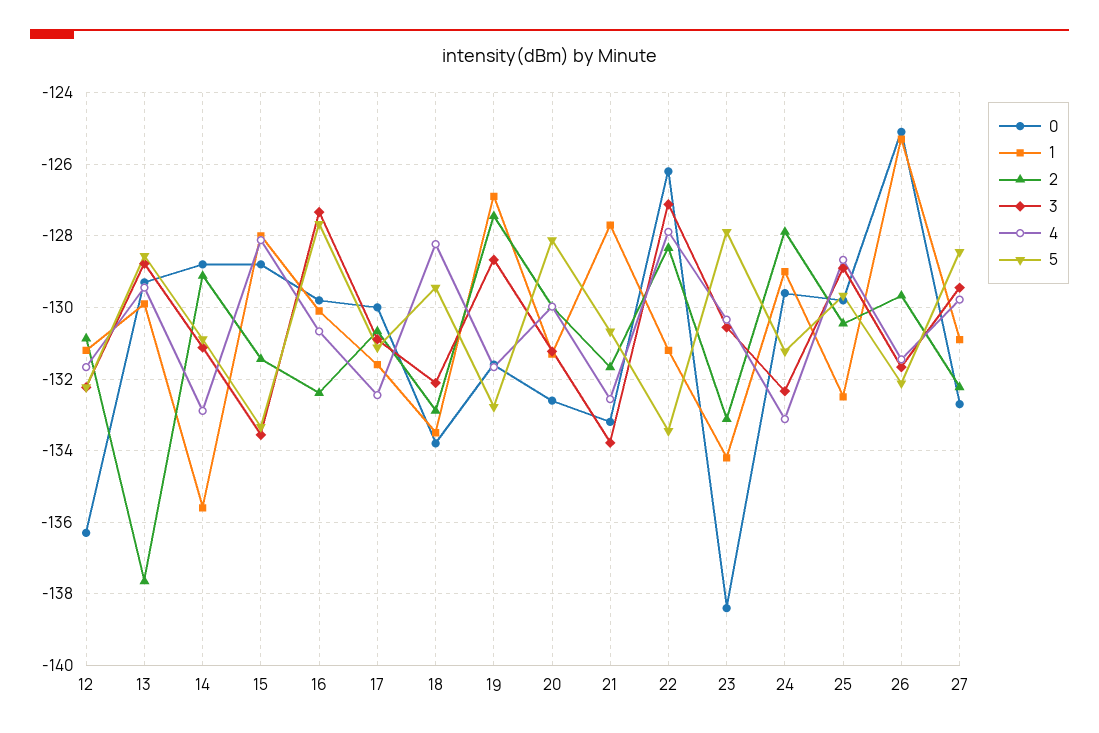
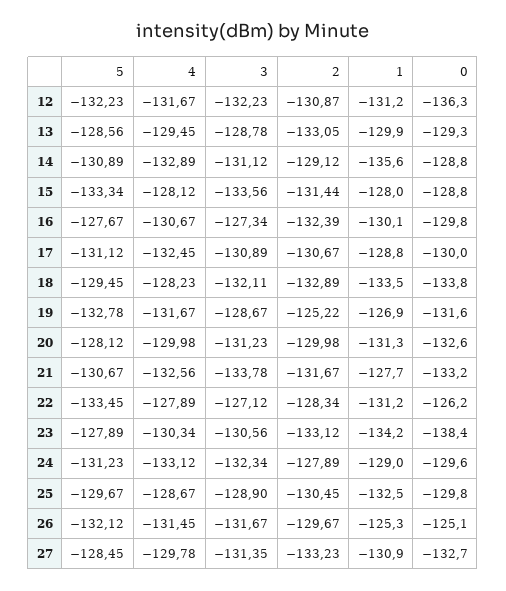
2, 13: -137.6 -> -133.05
1, 17: -131.6 -> -128.8
2, 19: -127.4 -> -125.22
2, 27: -132.2 -> -133.23
3, 27: -129.4 -> -131.35

